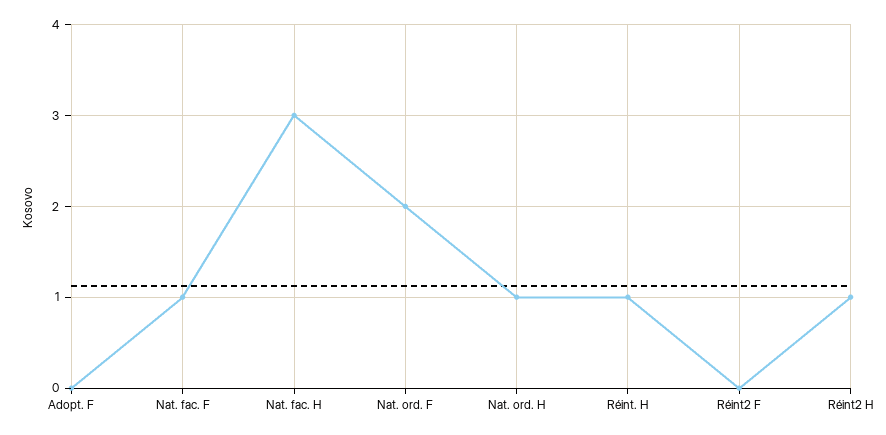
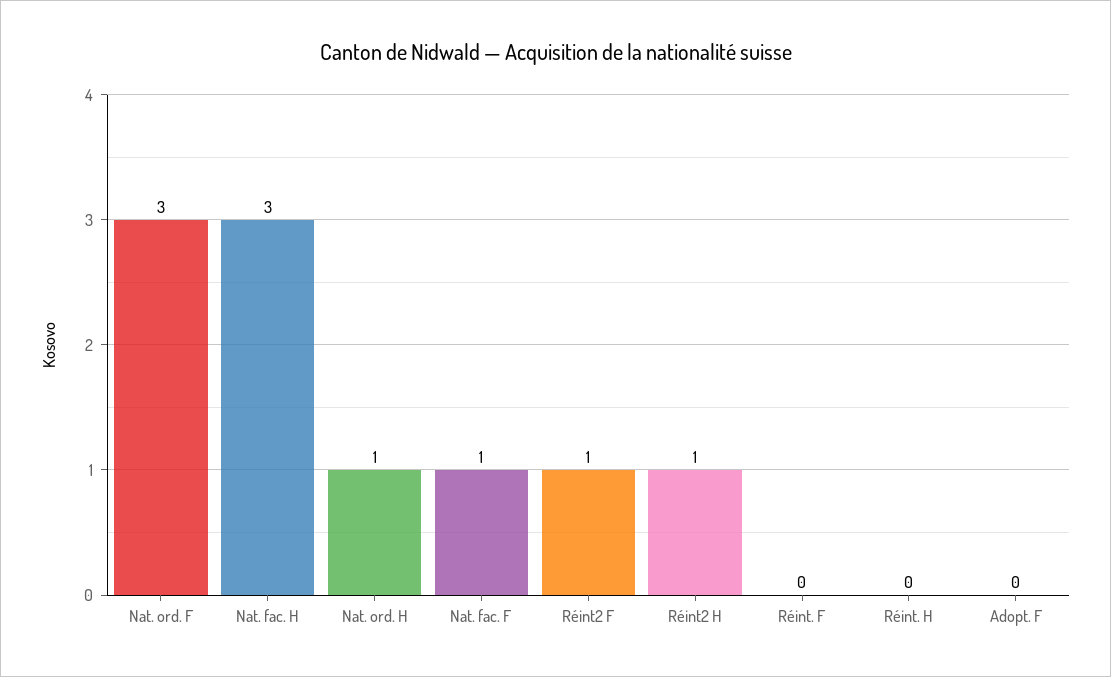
Nat. ord. F: 2 -> 3
Réint. H: 1 -> 0
Réint2 F: 0 -> 1
Réint. F: none -> 0

